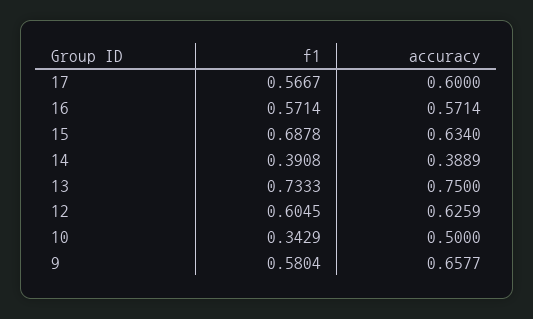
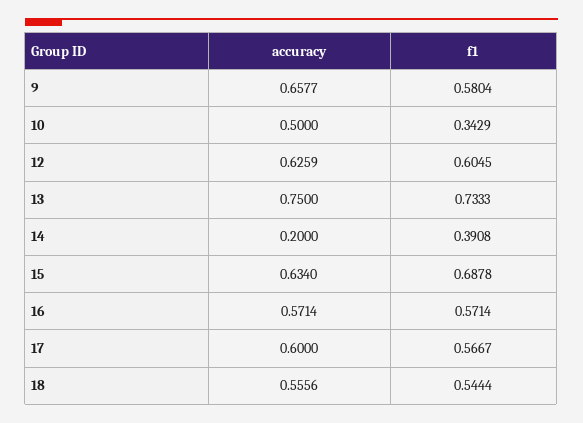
accuracy, 14: 0.3889 -> 0.2
accuracy, 18: none -> 0.5556
f1, 18: none -> 0.5444

